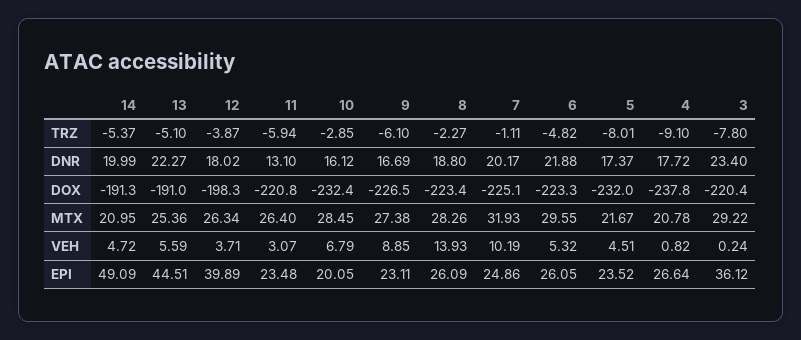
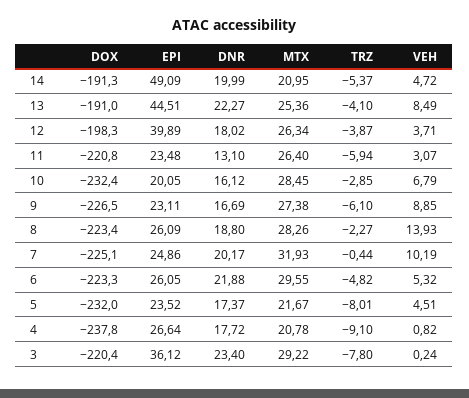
13, TRZ: -5.1 -> -4.1
7, TRZ: -1.11 -> -0.44
13, VEH: 5.59 -> 8.49

